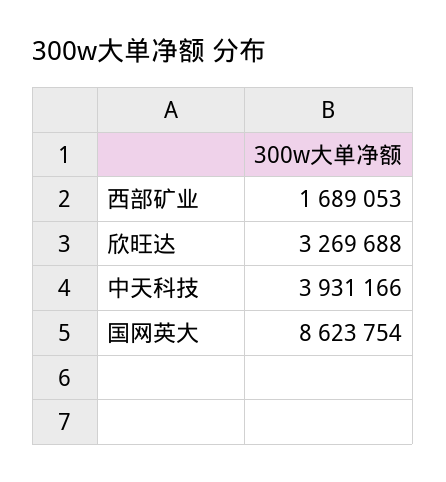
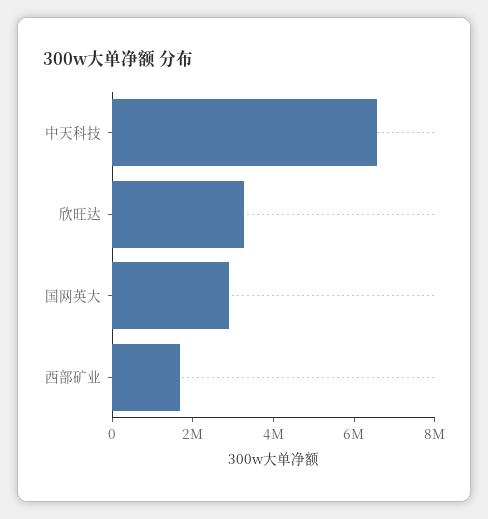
中天科技: 3931166 -> 6500000
国网英大: 8623754 -> 3000000

